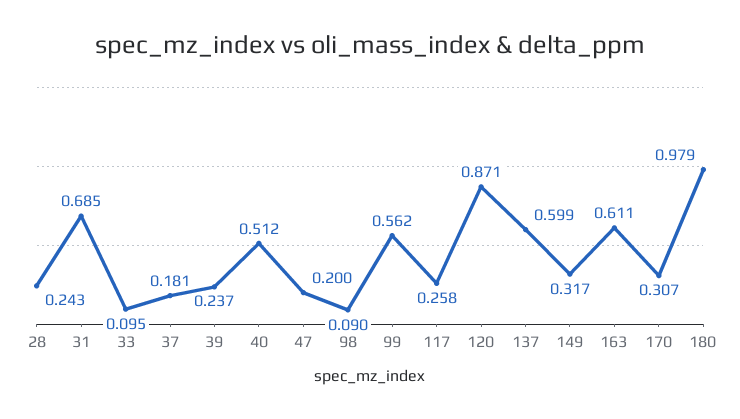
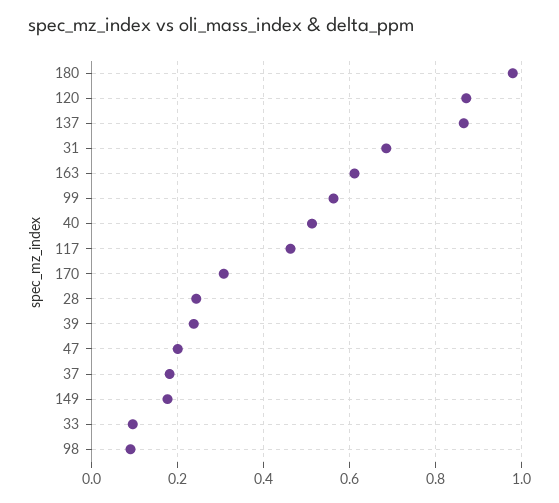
117: 0.258 -> 0.46
137: 0.599 -> 0.86
149: 0.317 -> 0.18

